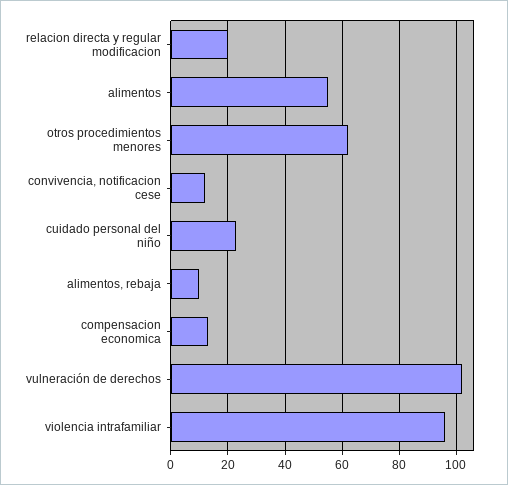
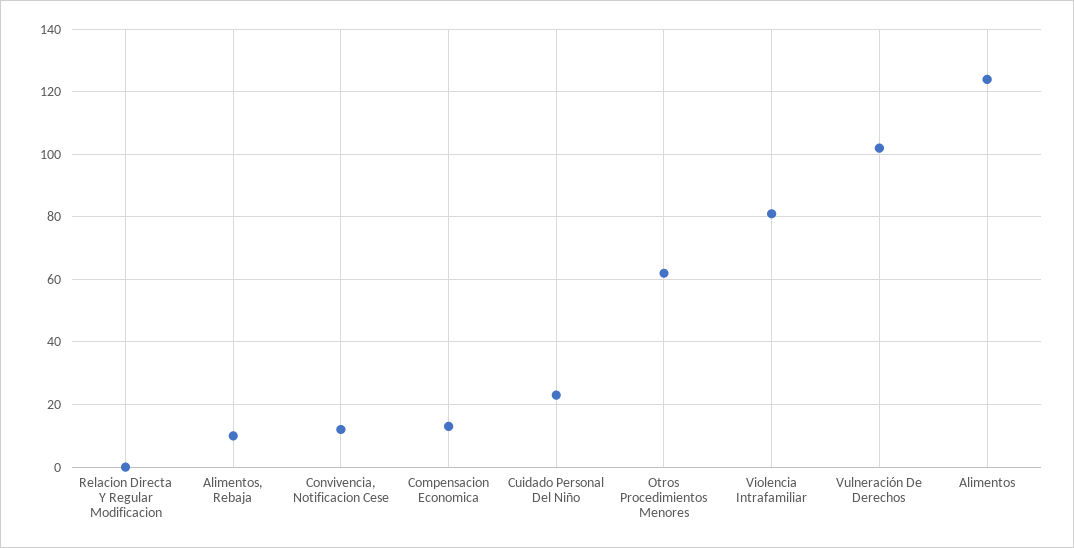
relacion directa y regular modificacion: 20 -> 0
alimentos: 55 -> 125
violencia intrafamiliar: 95 -> 80

